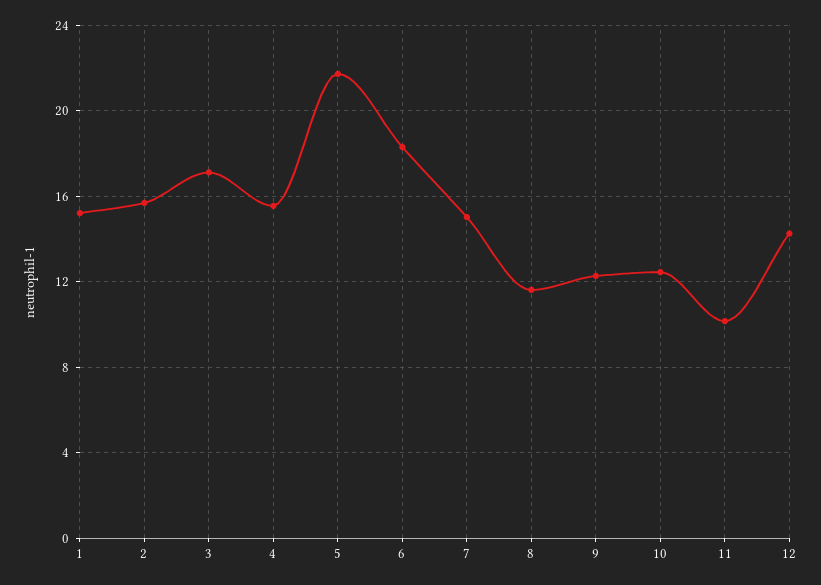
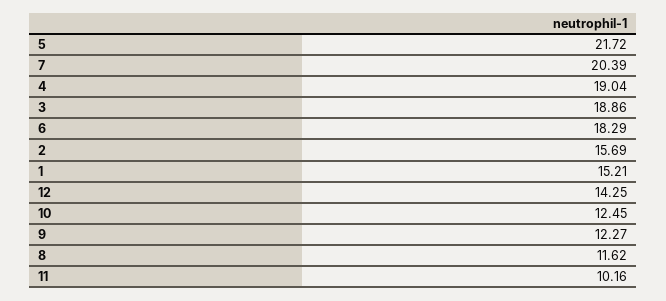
3: 17 -> 18.86
4: 15.5 -> 19.04
7: 15 -> 20.39

